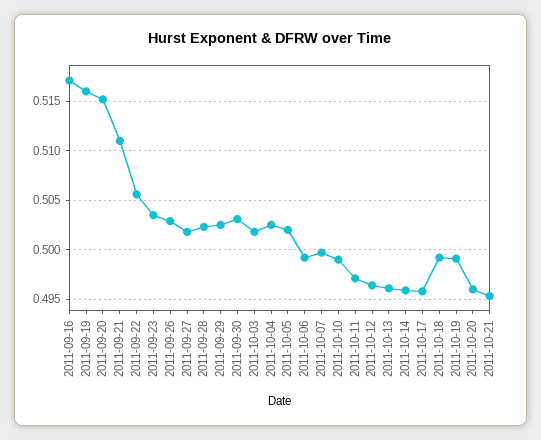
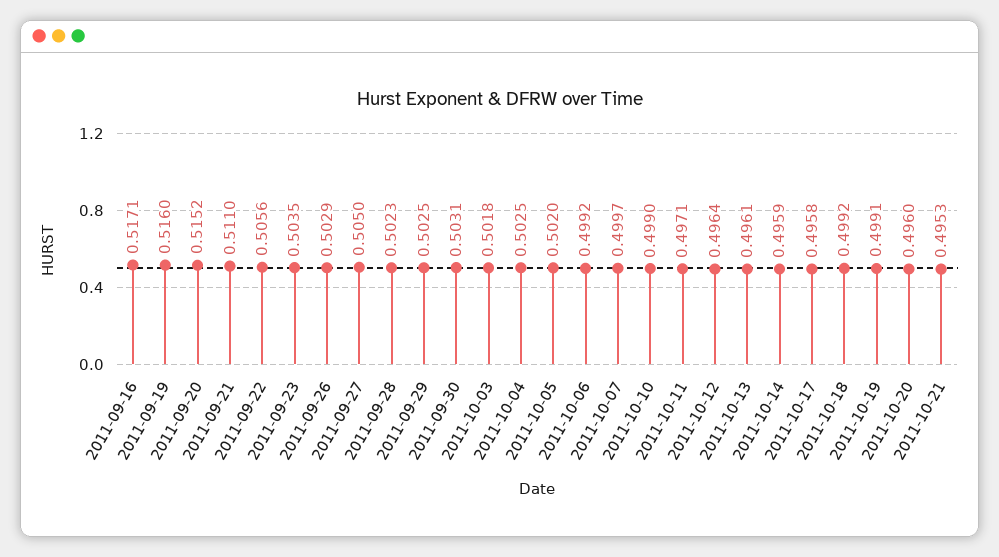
2011-09-27: 0.502 -> 0.505

